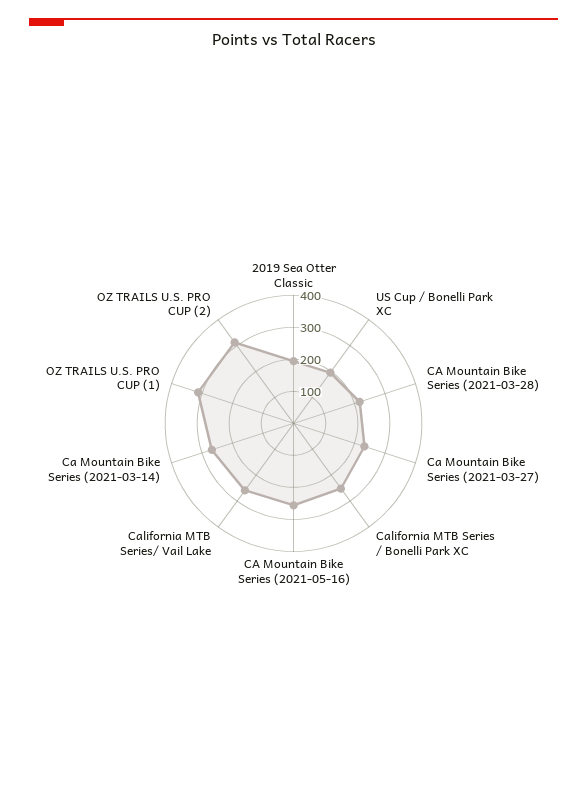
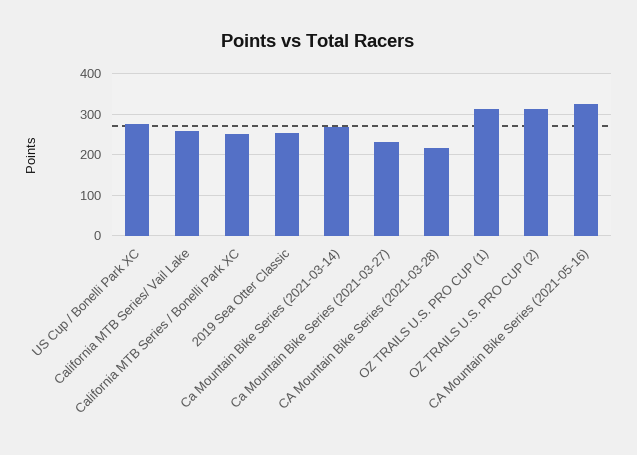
2019 Sea Otter Classic: 200 -> 260
US Cup / Bonelli Park XC: 200 -> 280
CA Mountain Bike Series (2021-05-16): 250 -> 320

